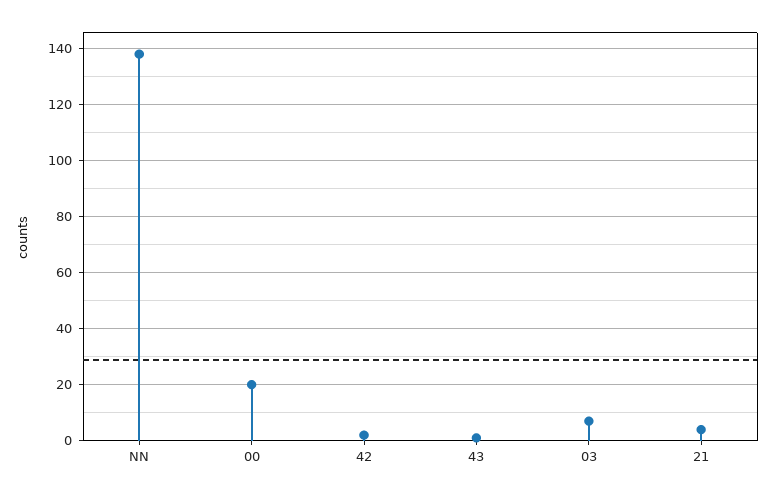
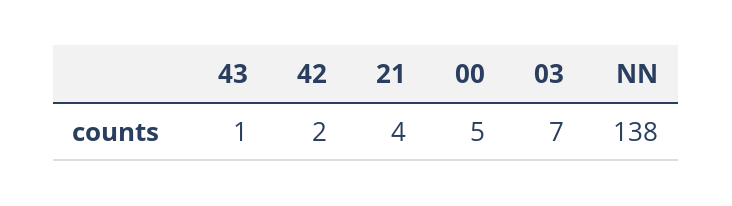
00: 20 -> 5

